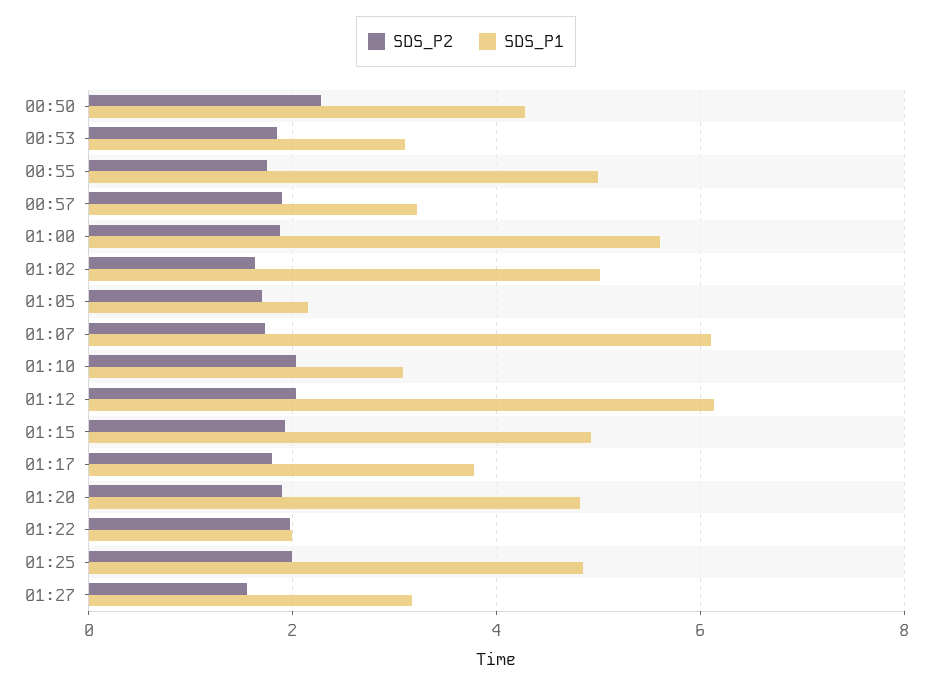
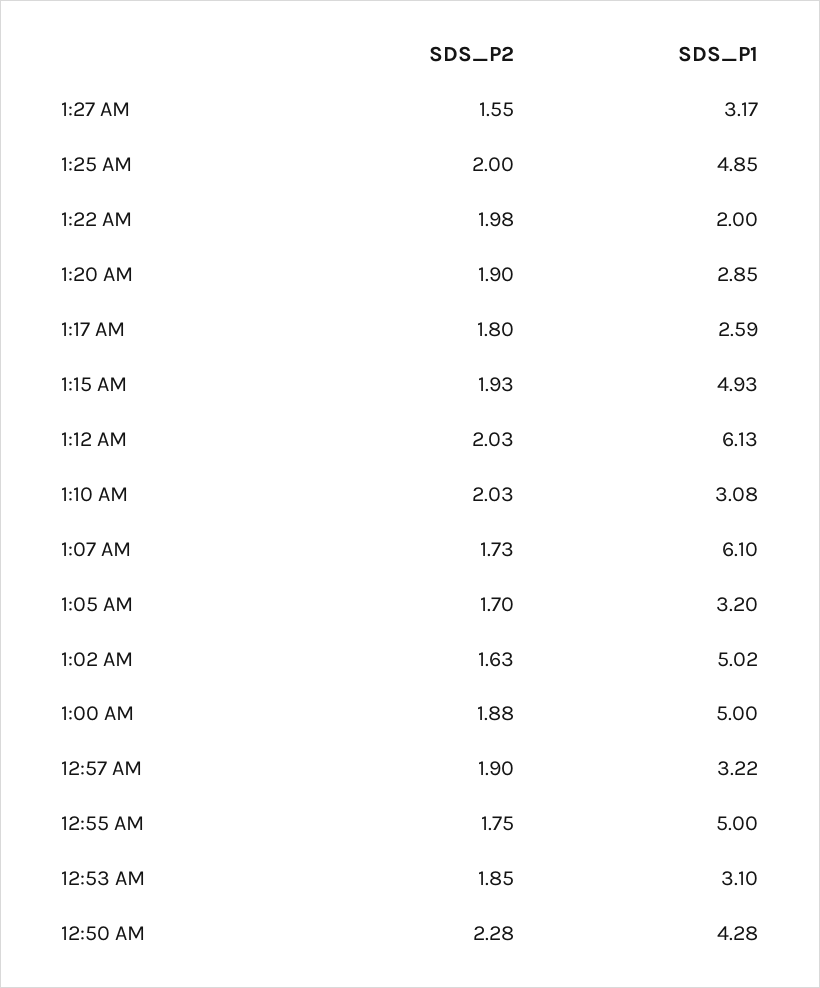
SDS_P1, 01:00: 5.6 -> 5
SDS_P1, 01:05: 2.2 -> 3.2
SDS_P1, 01:17: 3.8 -> 2.59
SDS_P1, 01:20: 4.8 -> 2.85

